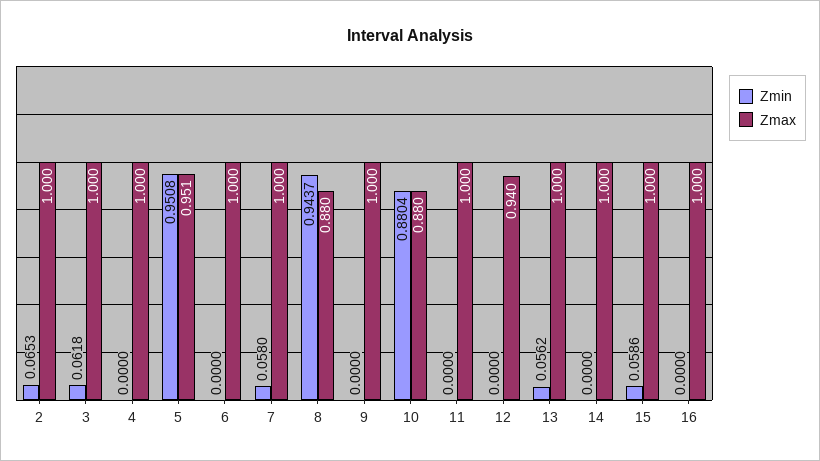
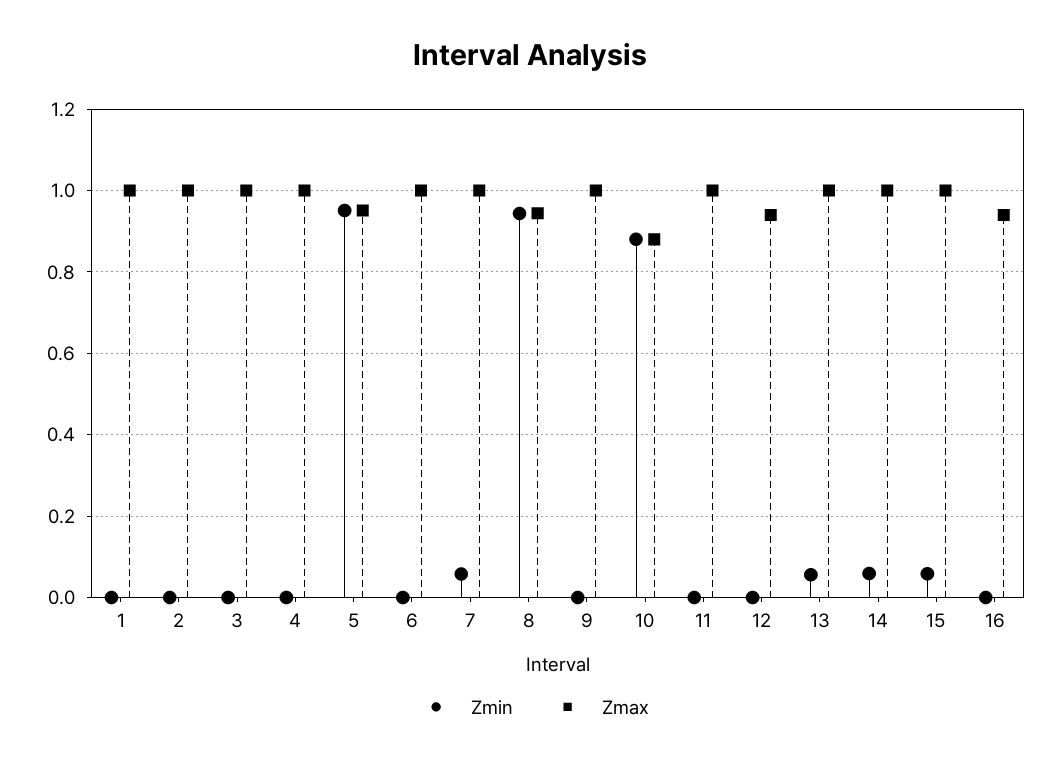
Zmin, 2: 0.0653 -> 0
Zmin, 3: 0.0618 -> 0
Zmax, 8: 0.88 -> 0.94
Zmin, 14: 0 -> 0.06
Zmax, 16: 1 -> 0.94
Zmin, 1: none -> 0
Zmax, 1: none -> 1

